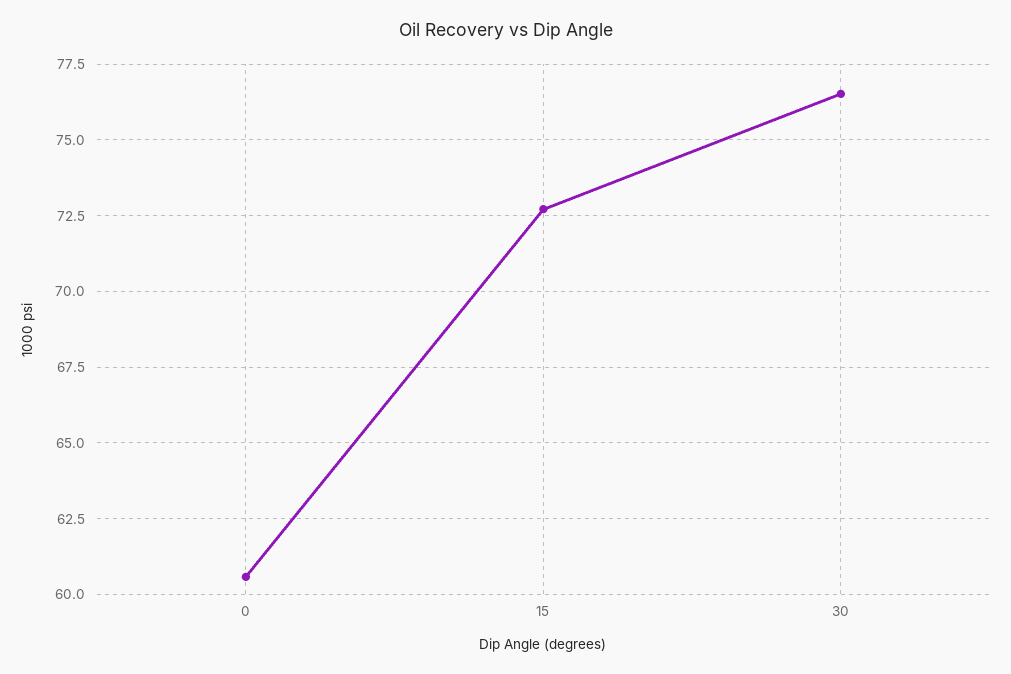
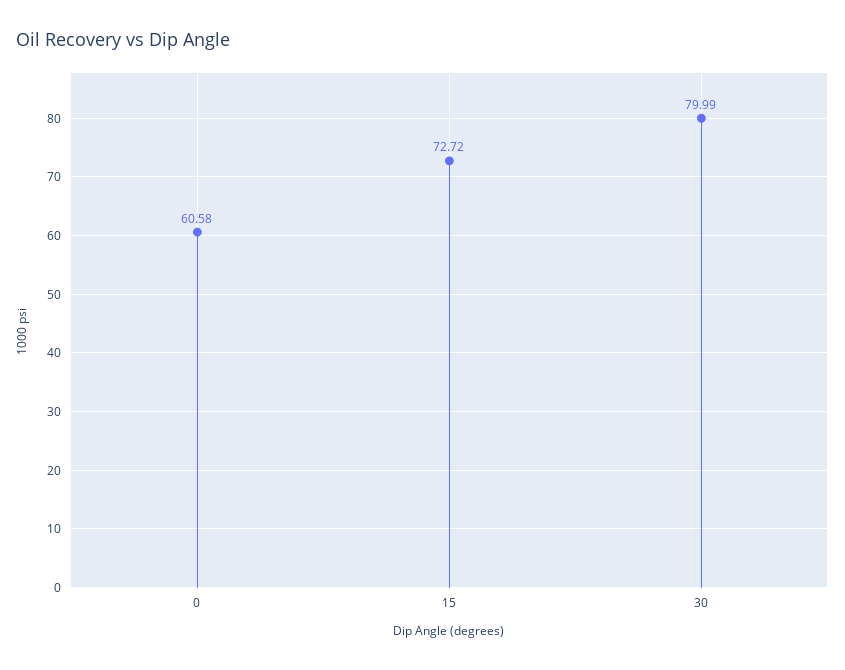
30: 76.5 -> 79.99

